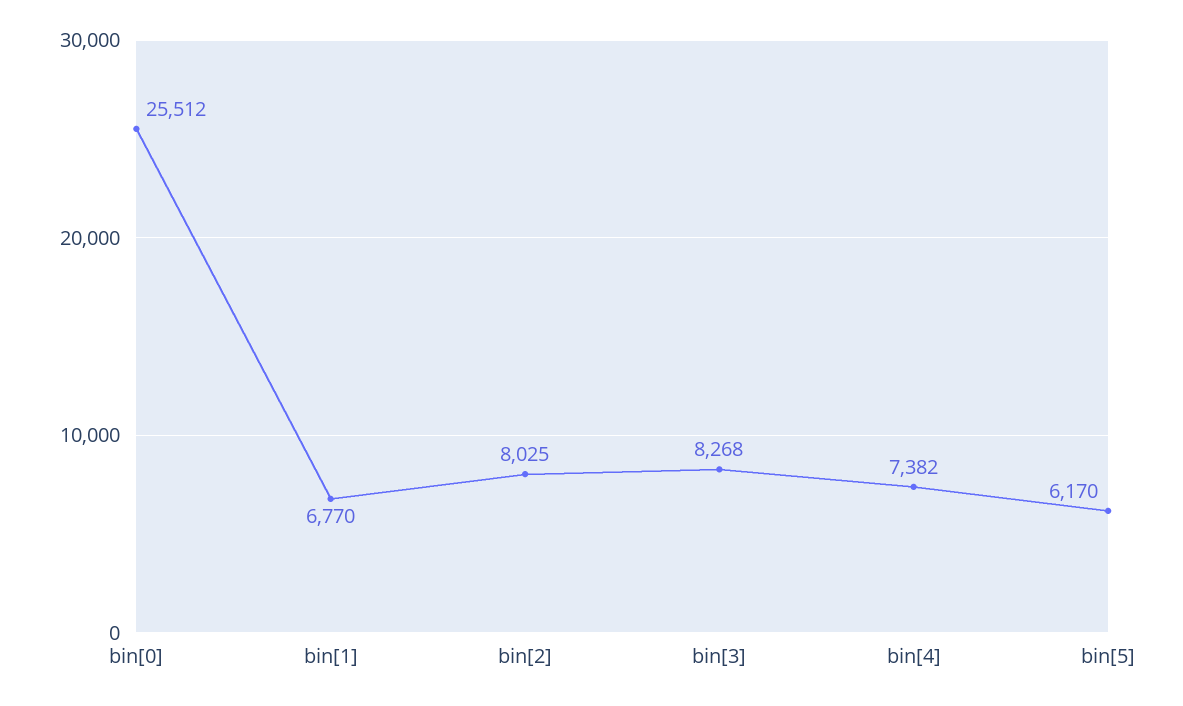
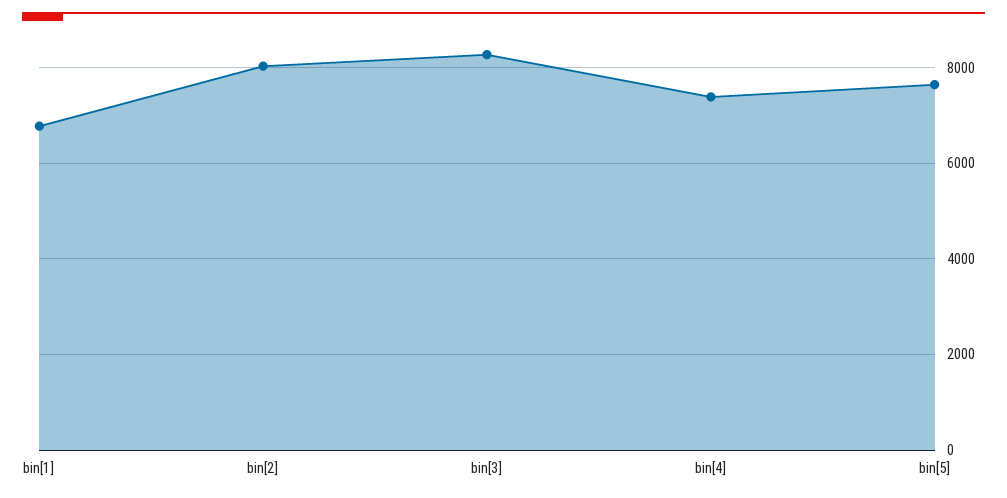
bin[0]: 25512 -> none
bin[5]: 6170 -> 7600

